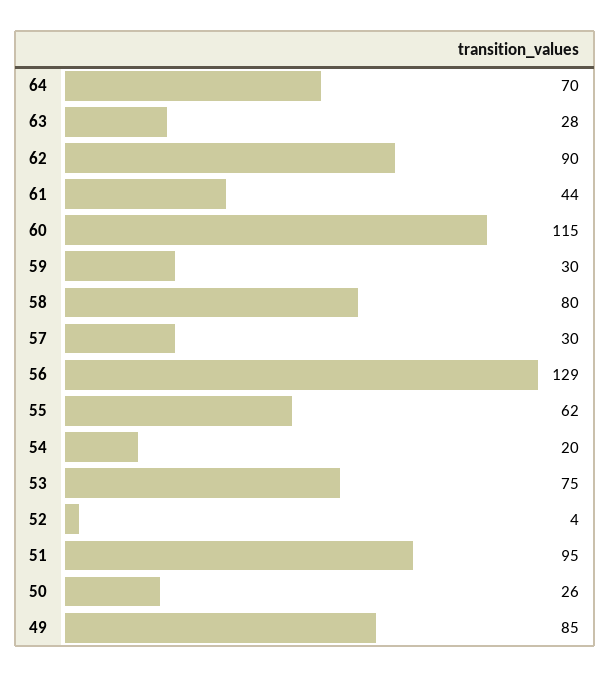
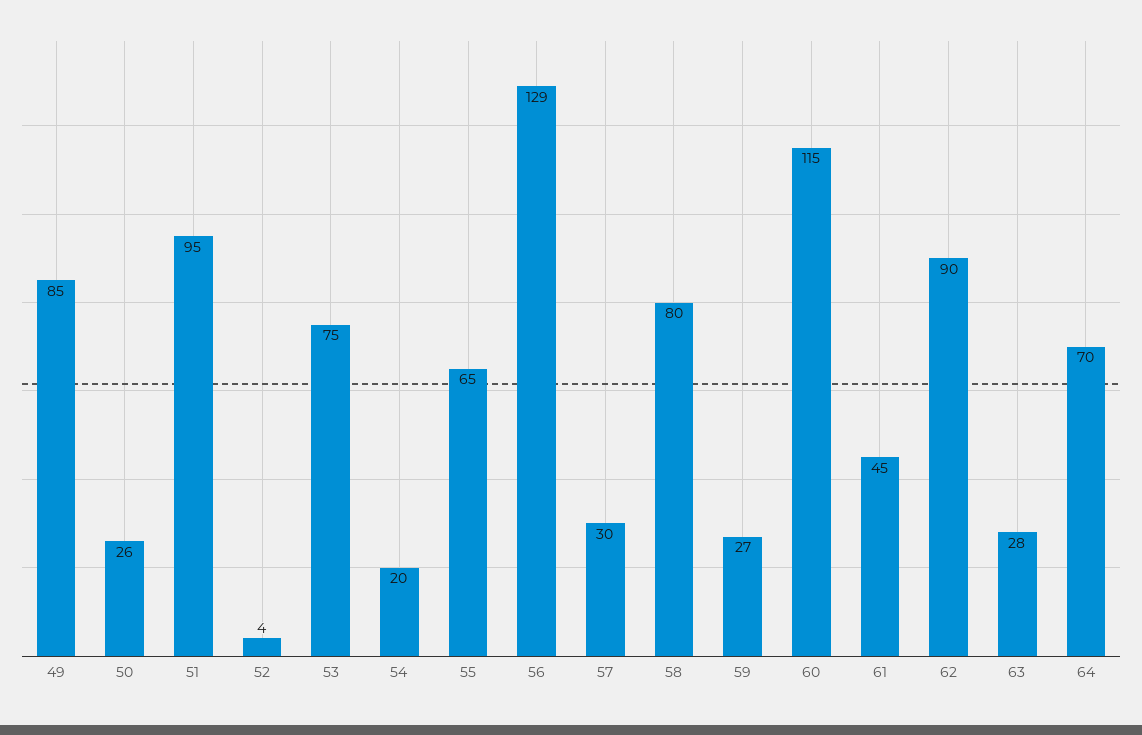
61: 44 -> 45
59: 30 -> 27
55: 62 -> 65

